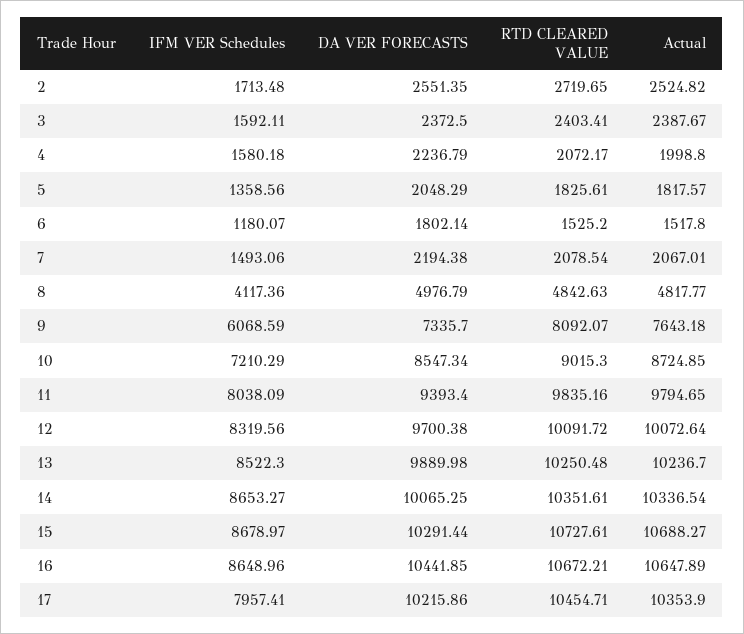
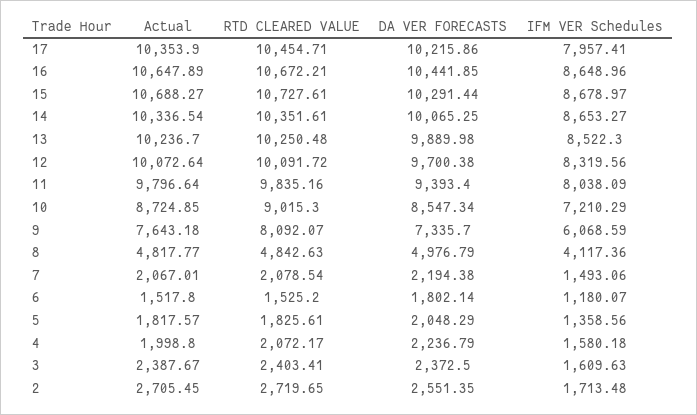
Actual, 2: 2524.82 -> 2705.45
IFM VER Schedules, 3: 1592.11 -> 1609.63
Actual, 11: 9794.65 -> 9796.64

